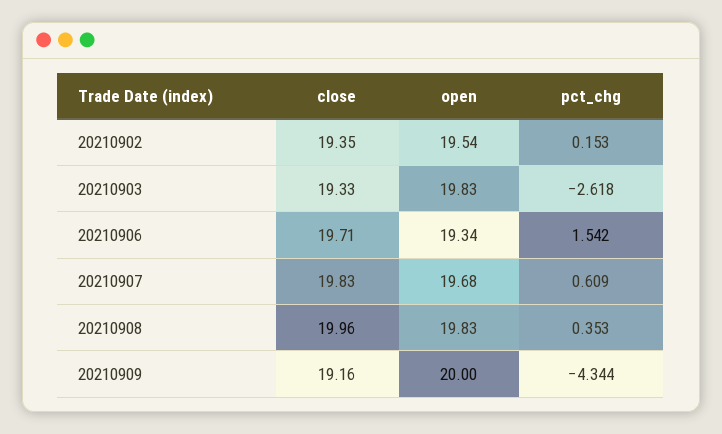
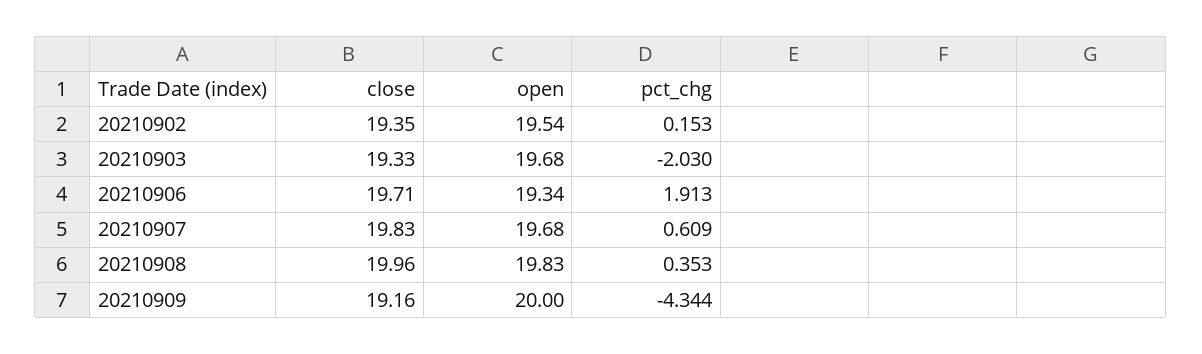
open, 20210903: 19.83 -> 19.68
pct_chg, 20210903: -2.618 -> -2.03
pct_chg, 20210906: 1.542 -> 1.913

